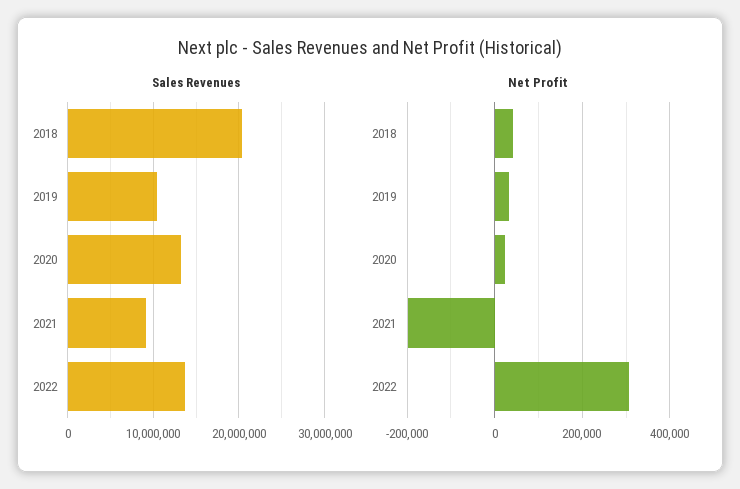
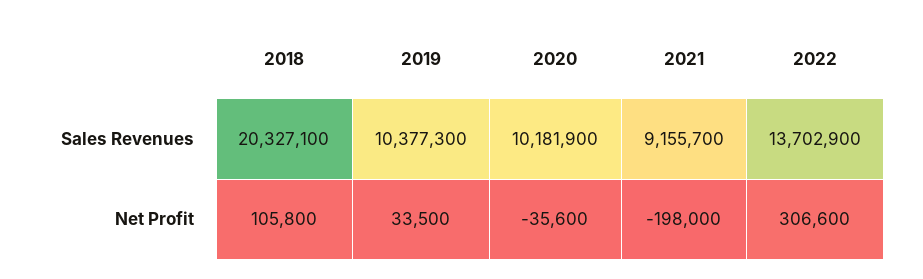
Sales Revenues, 2020: 13000000 -> 10181900
Net Profit, 2018: 40000 -> 105800
Net Profit, 2020: 20000 -> -35600

